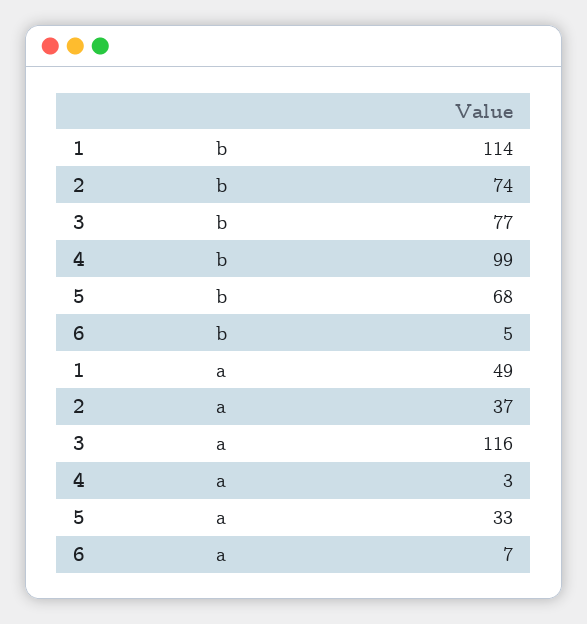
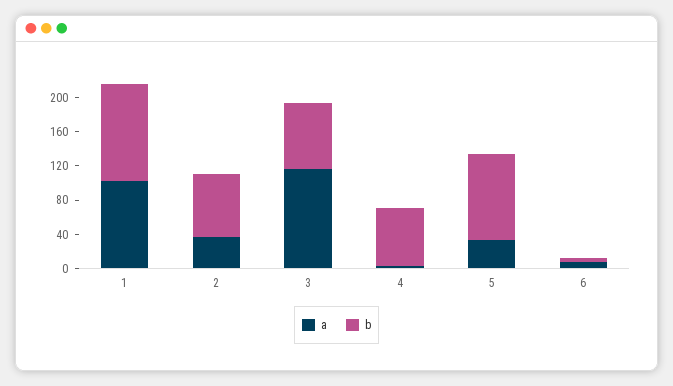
b, 4: 99 -> 70
b, 5: 68 -> 100
a, 1: 49 -> 100

